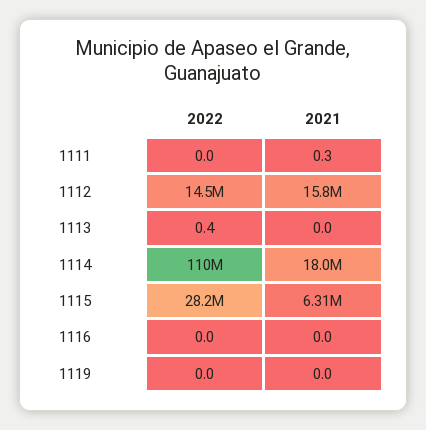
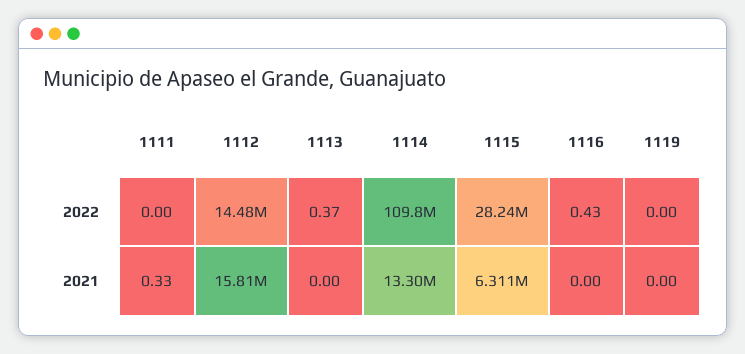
2021, 1114: 18000000 -> 13300000
2022, 1116: 0 -> 0.43

